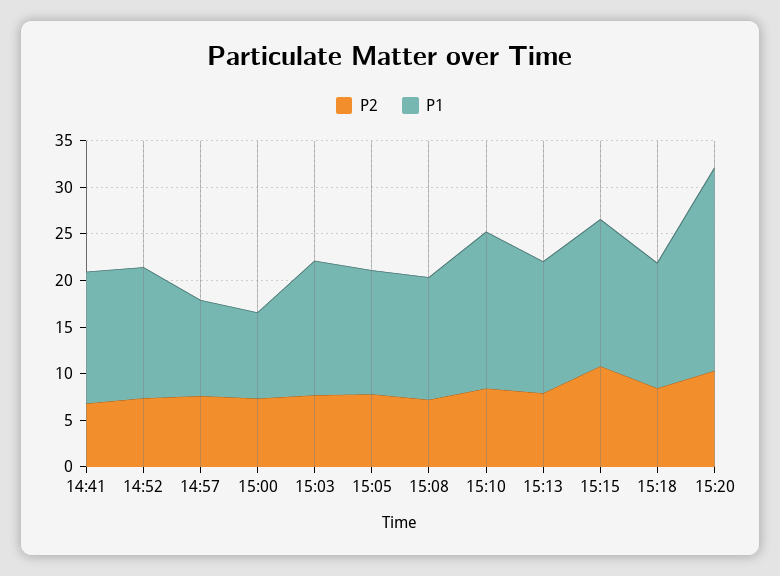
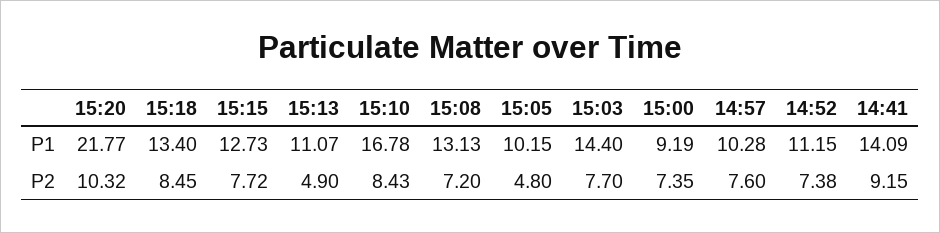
P2, 14:41: 7 -> 9.15
P1, 14:52: 14 -> 11.15
P2, 15:05: 8 -> 4.8
P1, 15:05: 13 -> 10.15
P2, 15:13: 8 -> 4.9
P1, 15:13: 14 -> 11.07
P2, 15:15: 11 -> 7.72
P1, 15:15: 16 -> 12.73

